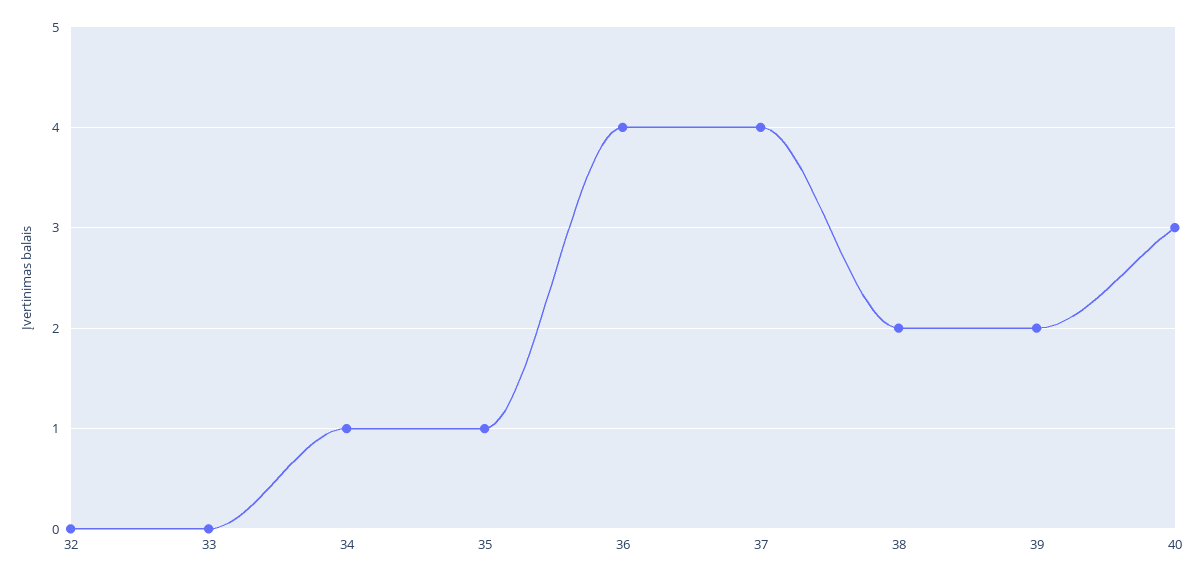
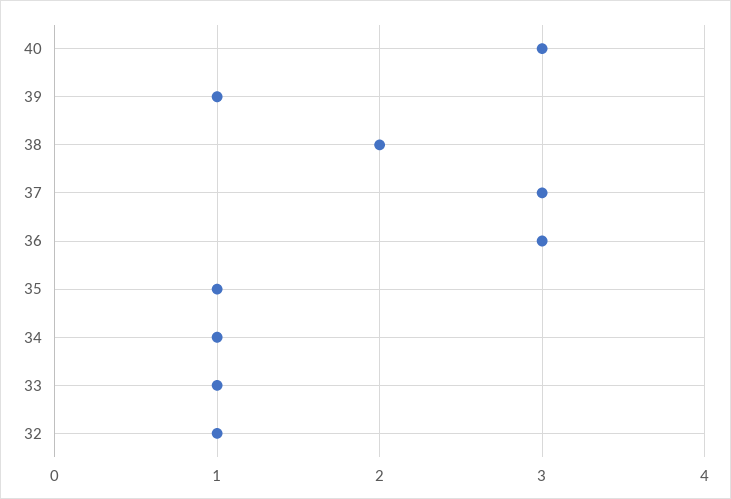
32: 0 -> 1
33: 0 -> 1
36: 4 -> 3
37: 4 -> 3
39: 2 -> 1

